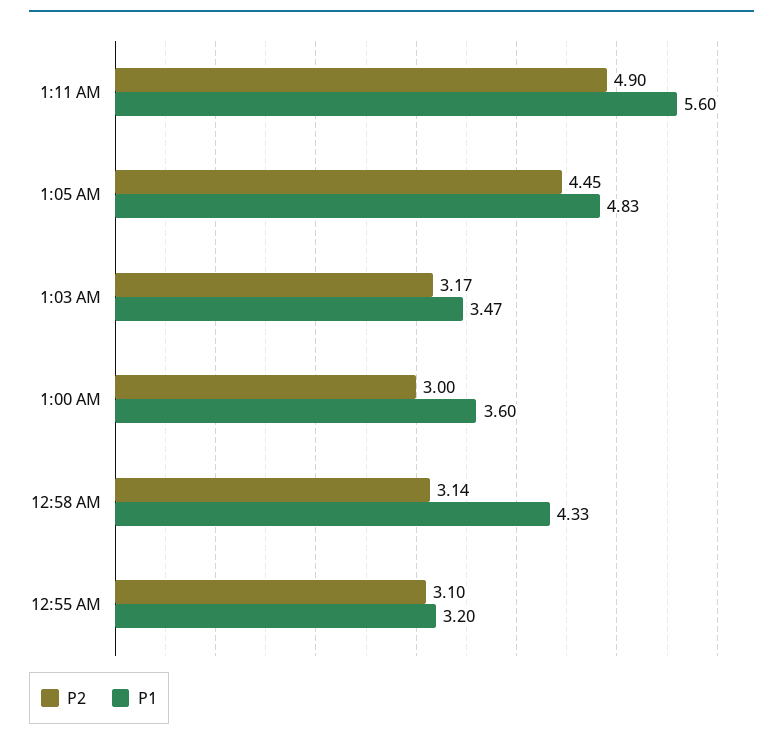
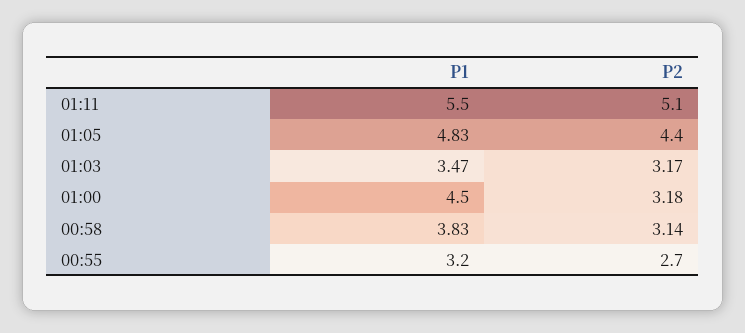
P2, 1:11 AM: 4.9 -> 5.1
P1, 1:11 AM: 5.6 -> 5.5
P2, 1:05 AM: 4.45 -> 4.4
P2, 1:00 AM: 3 -> 3.18
P1, 1:00 AM: 3.6 -> 4.5
P1, 12:58 AM: 4.33 -> 3.83
P2, 12:55 AM: 3.1 -> 2.7

